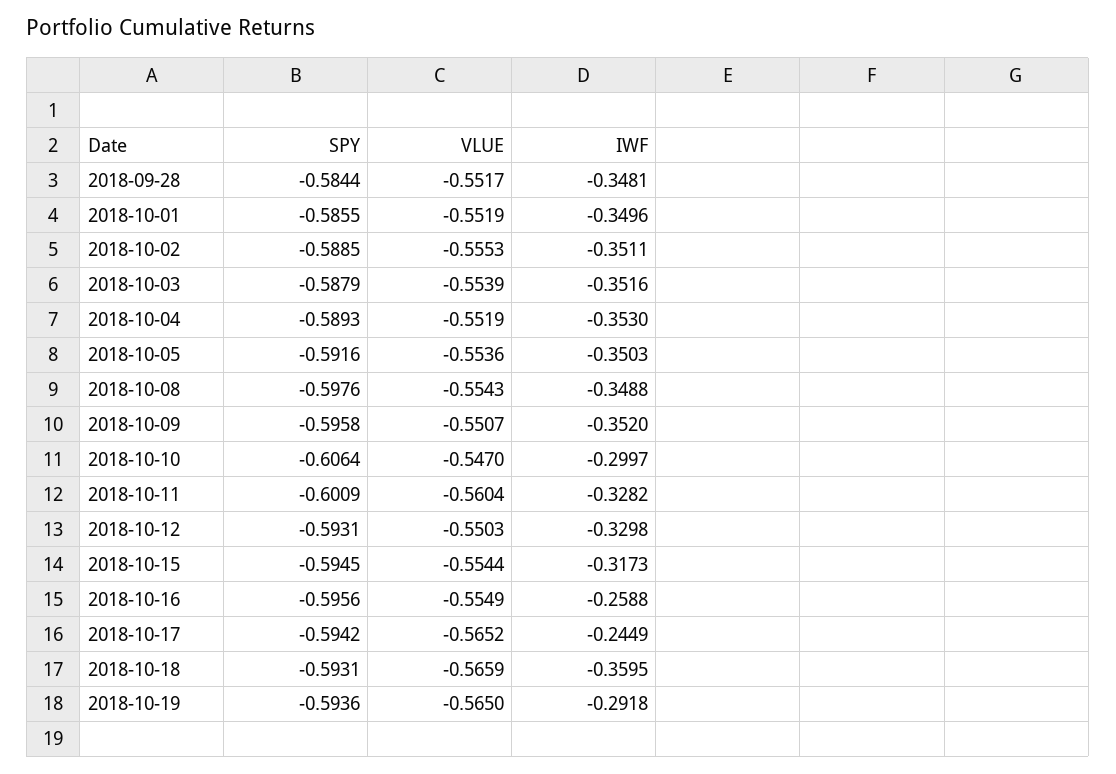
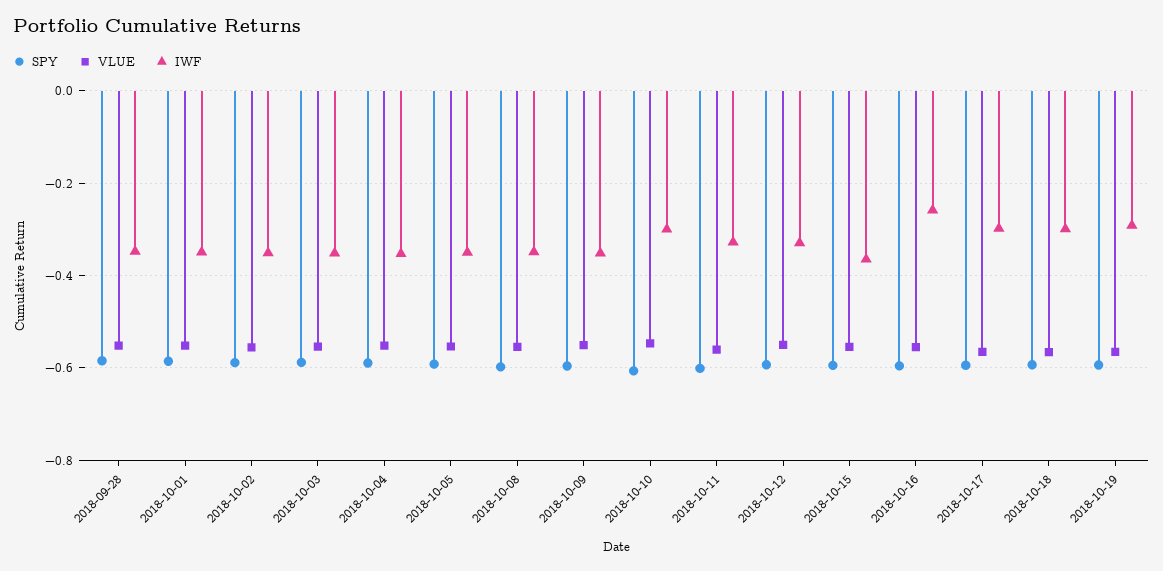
IWF, 2018-10-15: -0.3173 -> -0.36
IWF, 2018-10-17: -0.2449 -> -0.3
IWF, 2018-10-18: -0.3595 -> -0.3

